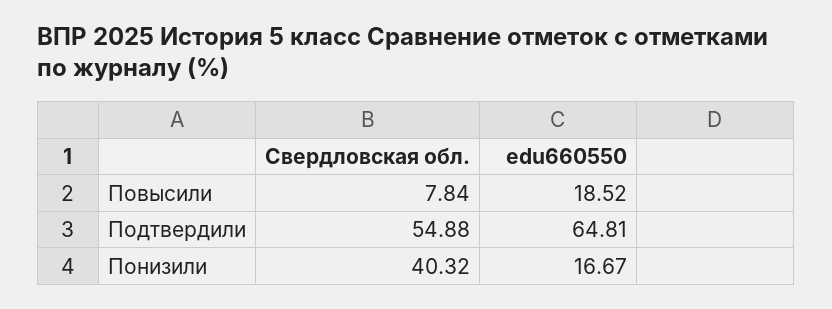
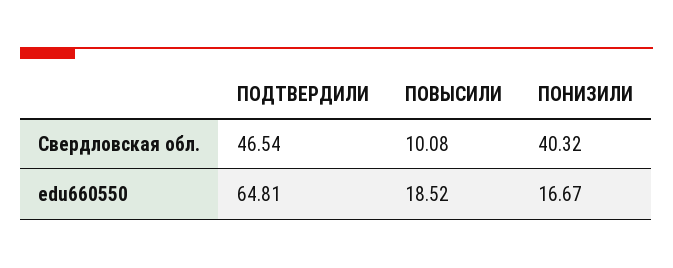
Свердловская обл., Повысили: 7.84 -> 10.08
Свердловская обл., Подтвердили: 54.88 -> 46.54

